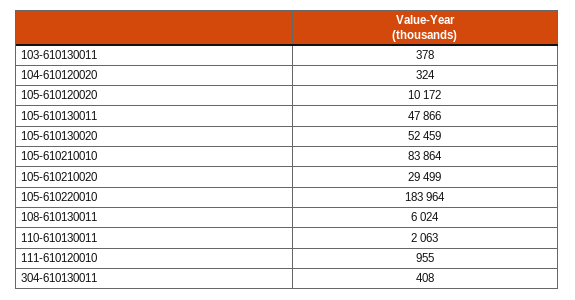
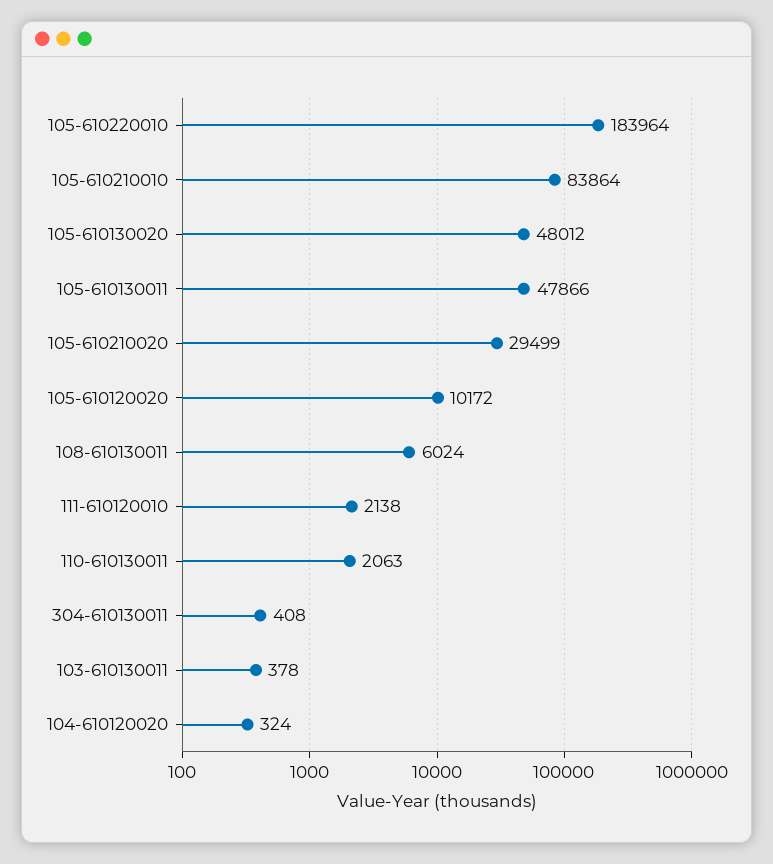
105-610130020: 52459 -> 48012
111-610120010: 955 -> 2138

